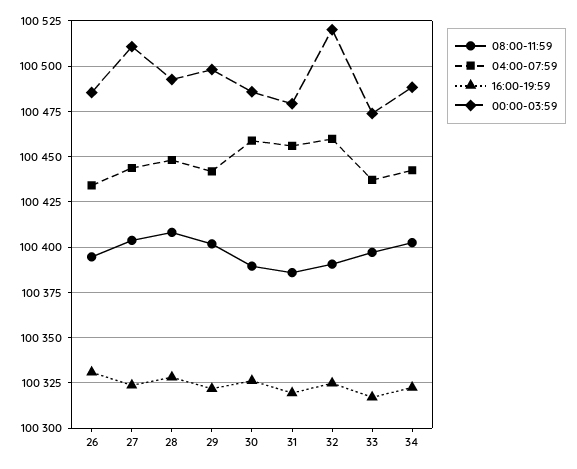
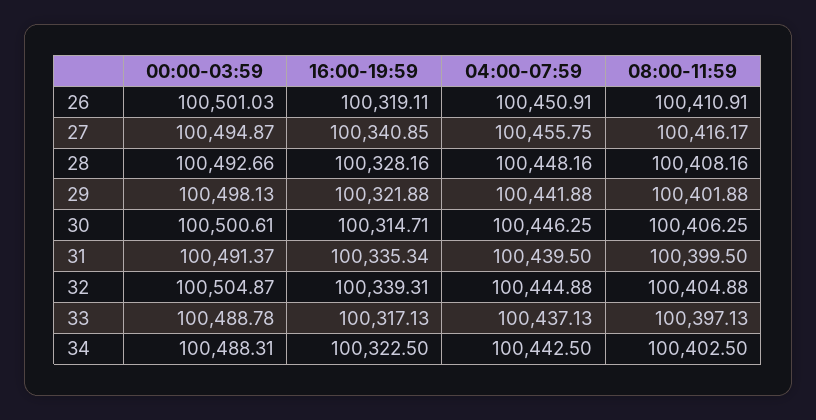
08:00-11:59, 26: 100395 -> 100410.91
04:00-07:59, 26: 100435 -> 100450.91
16:00-19:59, 26: 100330 -> 100319.11
00:00-03:59, 26: 100485 -> 100501.03
08:00-11:59, 27: 100405 -> 100416.17
04:00-07:59, 27: 100445 -> 100455.75
16:00-19:59, 27: 100325 -> 100340.85
00:00-03:59, 27: 100510 -> 100494.87
08:00-11:59, 30: 100390 -> 100406.25
04:00-07:59, 30: 100460 -> 100446.25
16:00-19:59, 30: 100325 -> 100314.71
00:00-03:59, 30: 100485 -> 100500.61
08:00-11:59, 31: 100385 -> 100399.5
04:00-07:59, 31: 100455 -> 100439.5
16:00-19:59, 31: 100320 -> 100335.34
00:00-03:59, 31: 100480 -> 100491.37
08:00-11:59, 32: 100390 -> 100404.88
04:00-07:59, 32: 100460 -> 100444.88
16:00-19:59, 32: 100325 -> 100339.31
00:00-03:59, 32: 100520 -> 100504.87
00:00-03:59, 33: 100475 -> 100488.78

